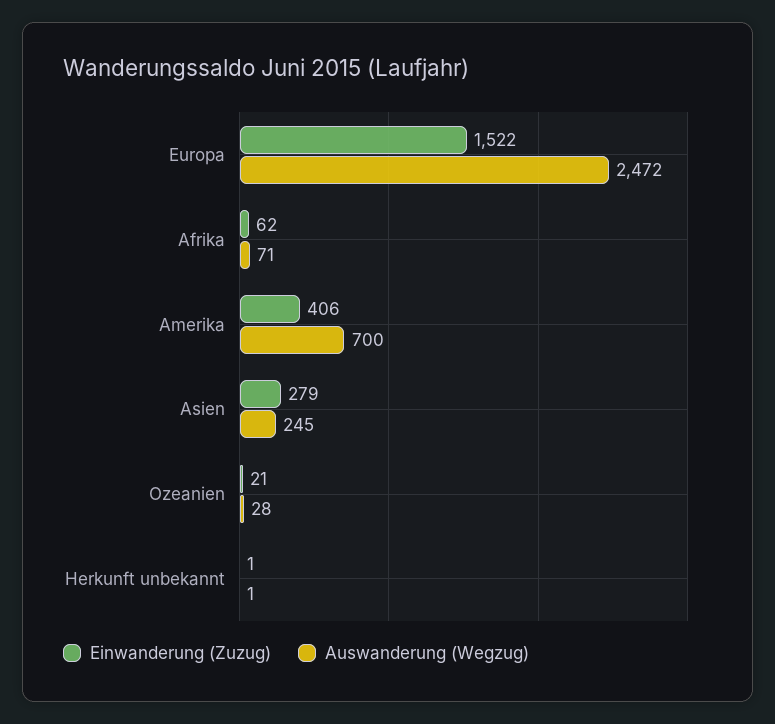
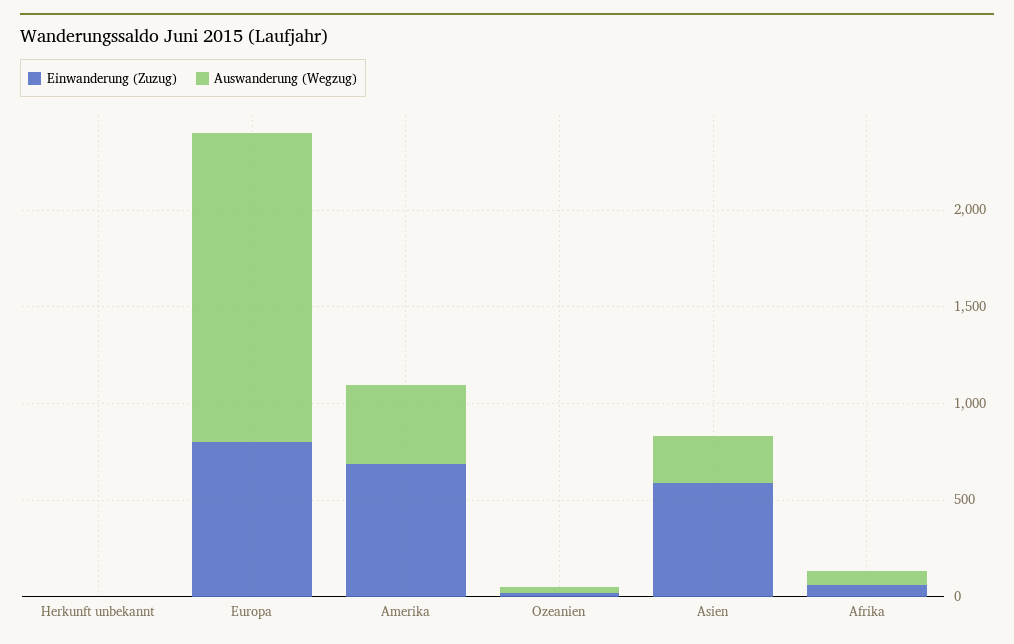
Einwanderung (Zuzug), Europa: 1522 -> 800
Auswanderung (Wegzug), Europa: 2472 -> 1600
Einwanderung (Zuzug), Amerika: 406 -> 700
Auswanderung (Wegzug), Amerika: 700 -> 400
Einwanderung (Zuzug), Asien: 279 -> 600

